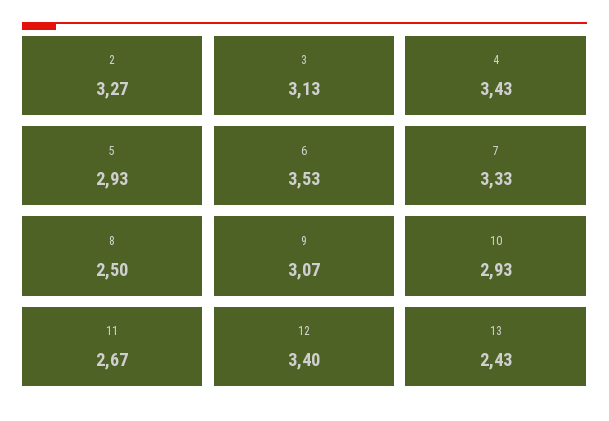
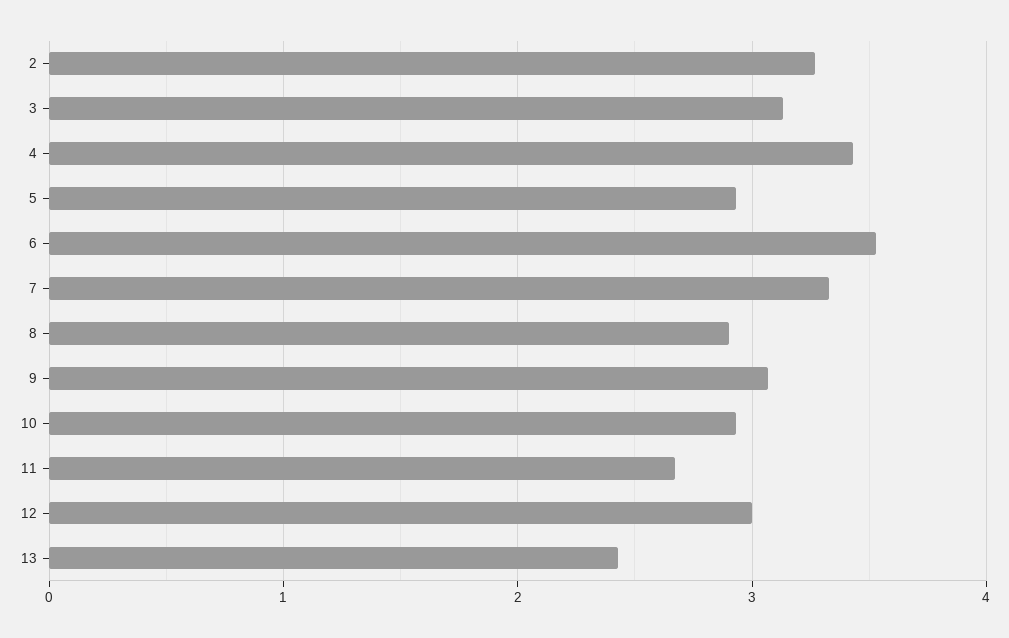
8: 2.5 -> 2.9
12: 3.4 -> 3

